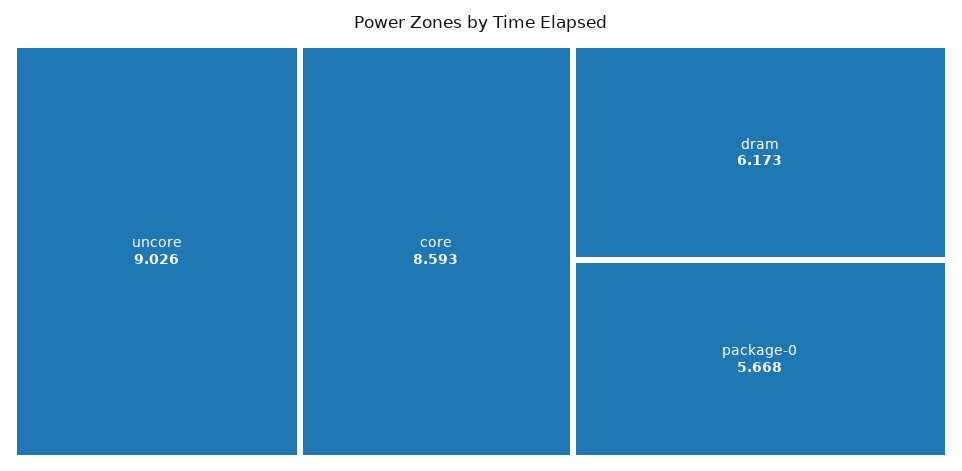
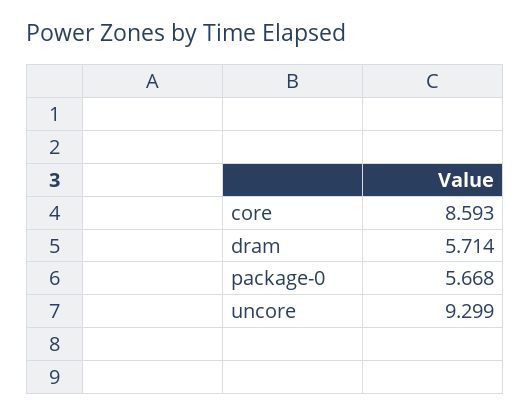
uncore: 9.026 -> 9.299
dram: 6.173 -> 5.714

